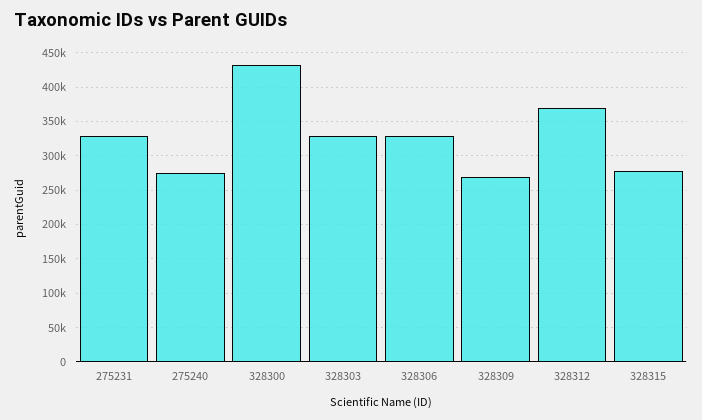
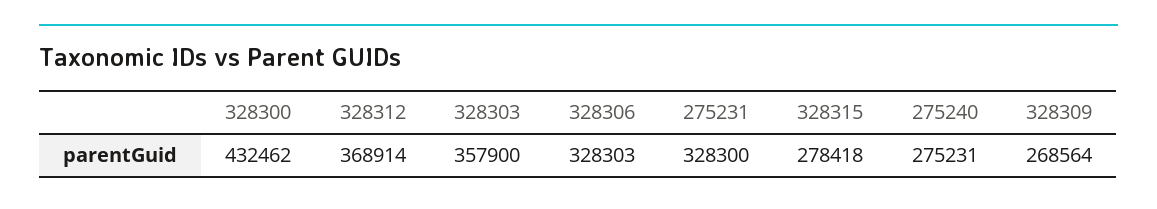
328303: 330000 -> 357900

